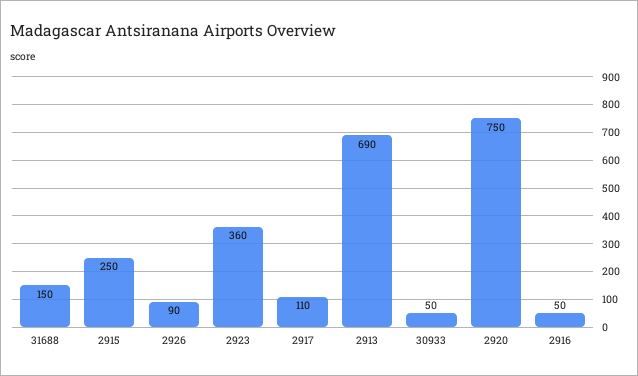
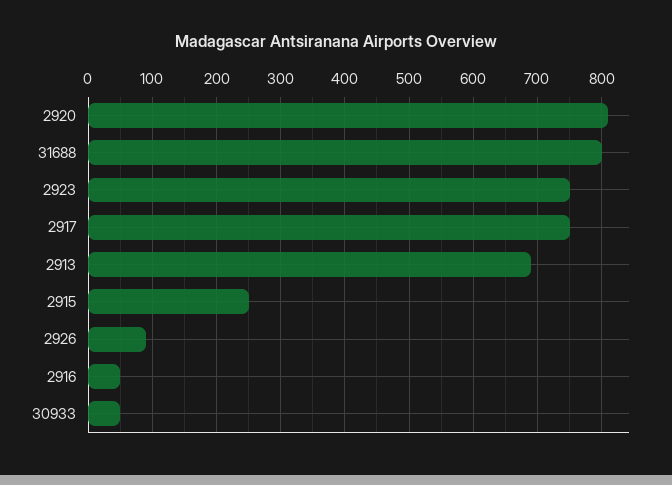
31688: 150 -> 800
2923: 360 -> 750
2917: 110 -> 750
2920: 750 -> 810

